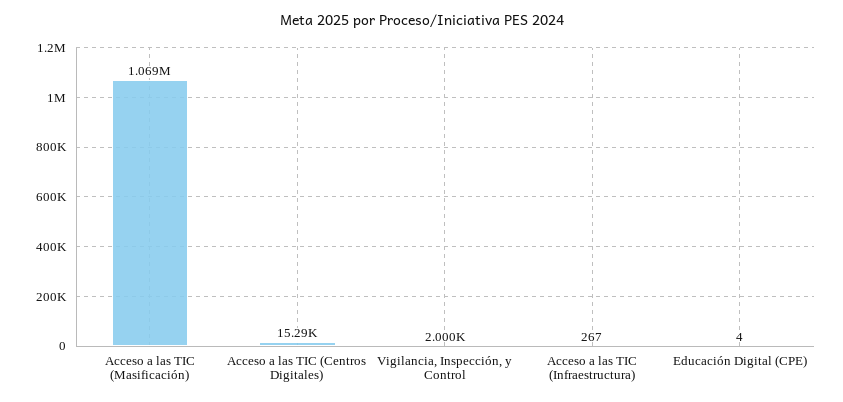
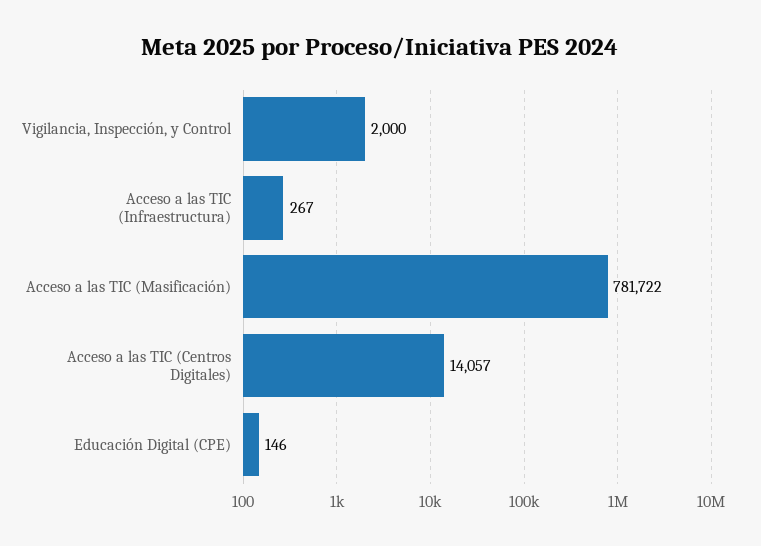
Acceso a las TIC (Masificación): 1069000 -> 781722
Acceso a las TIC (Centros Digitales): 15290 -> 14057
Educación Digital (CPE): 4 -> 146

